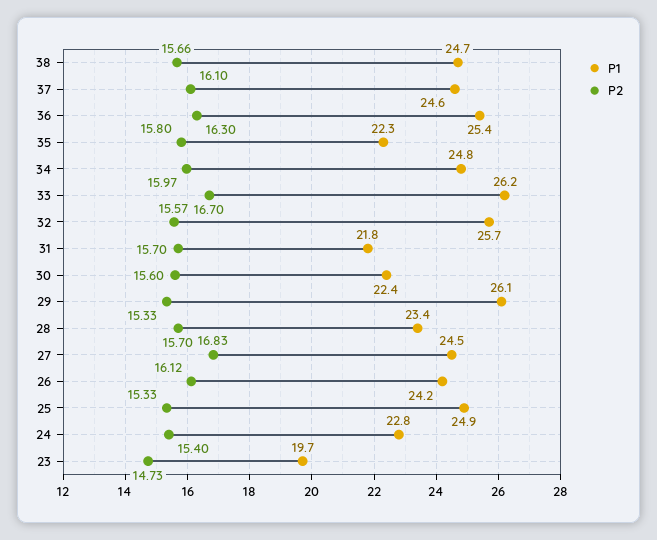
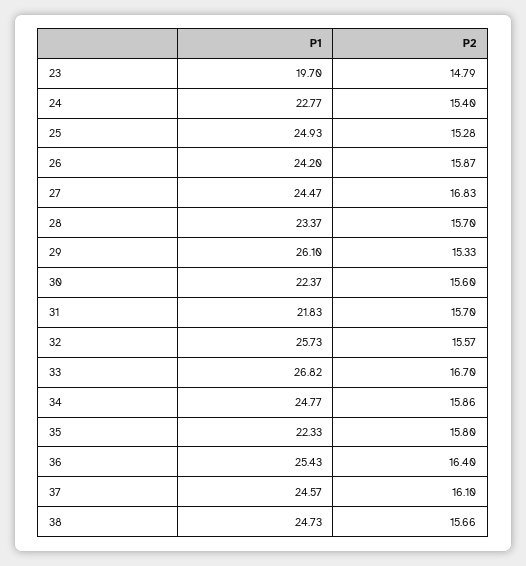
P2, 36: 16.3 -> 16.4
P2, 34: 15.97 -> 15.86
P1, 33: 26.2 -> 26.82
P2, 26: 16.12 -> 15.87
P2, 25: 15.33 -> 15.28
P2, 23: 14.73 -> 14.79

